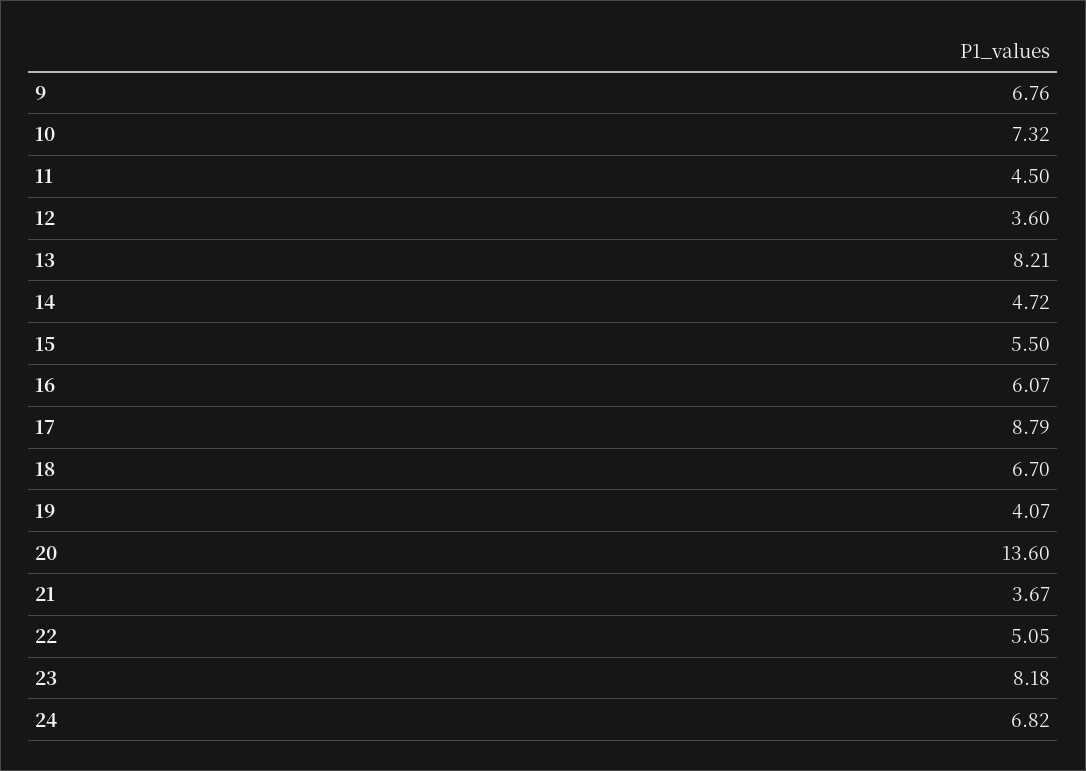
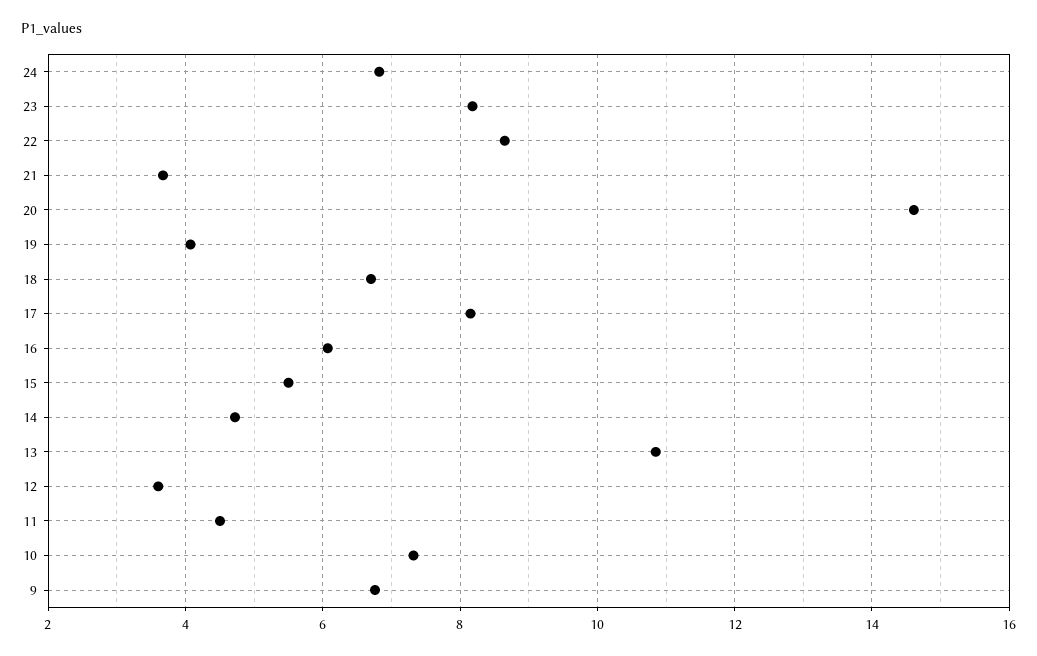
13: 8.21 -> 10.8
17: 8.79 -> 8.2
20: 13.6 -> 14.6
22: 5.05 -> 8.6

